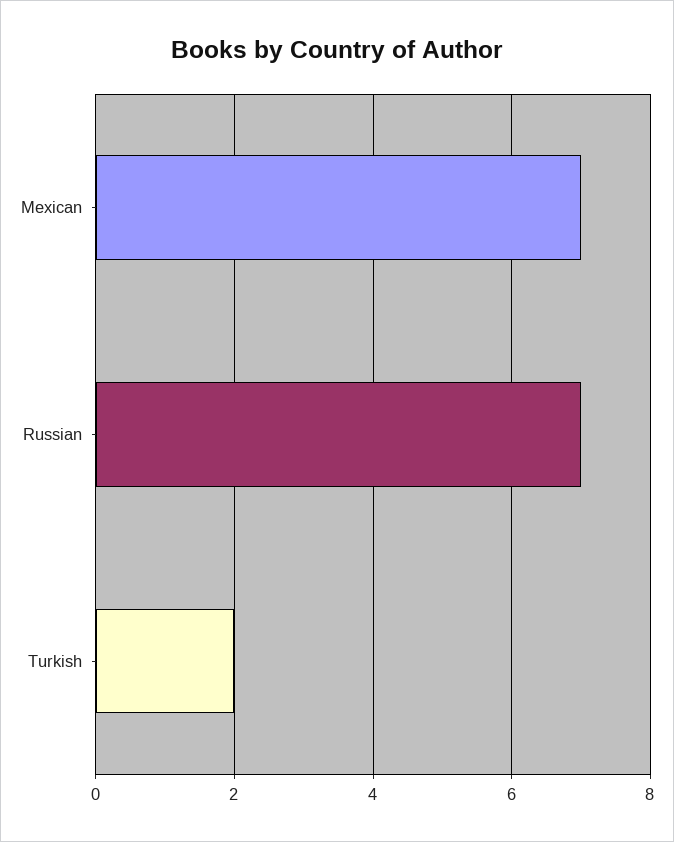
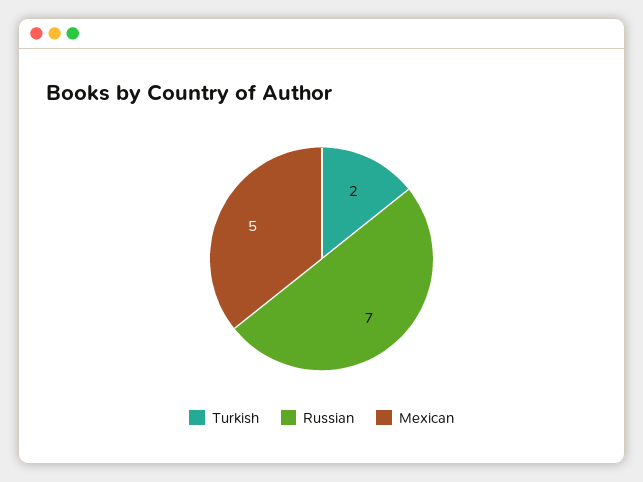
Mexican: 7 -> 5

